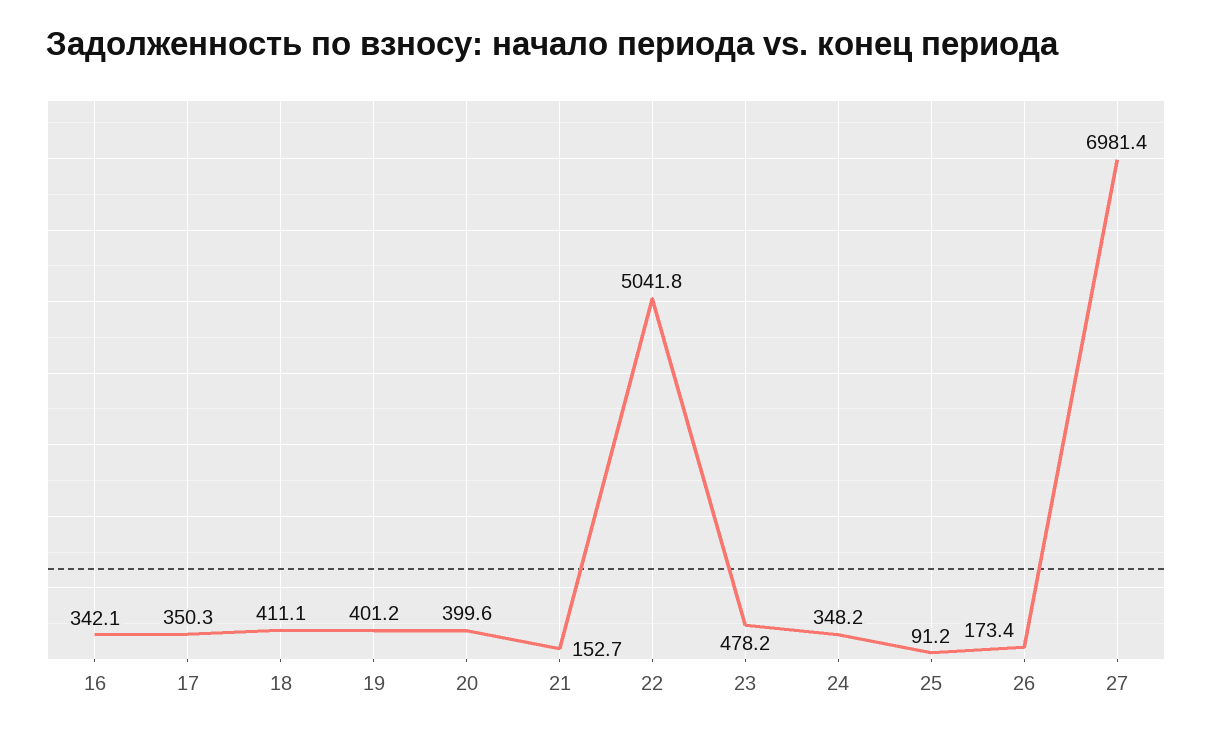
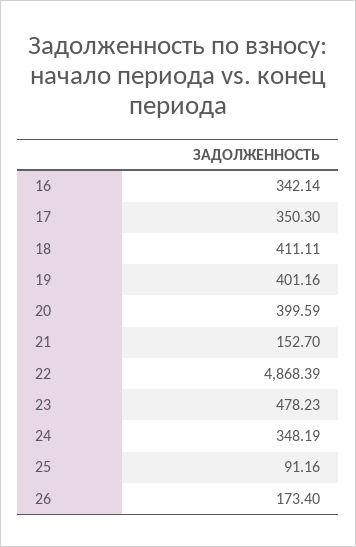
22: 5041.8 -> 4868.39
27: 6981.4 -> none

